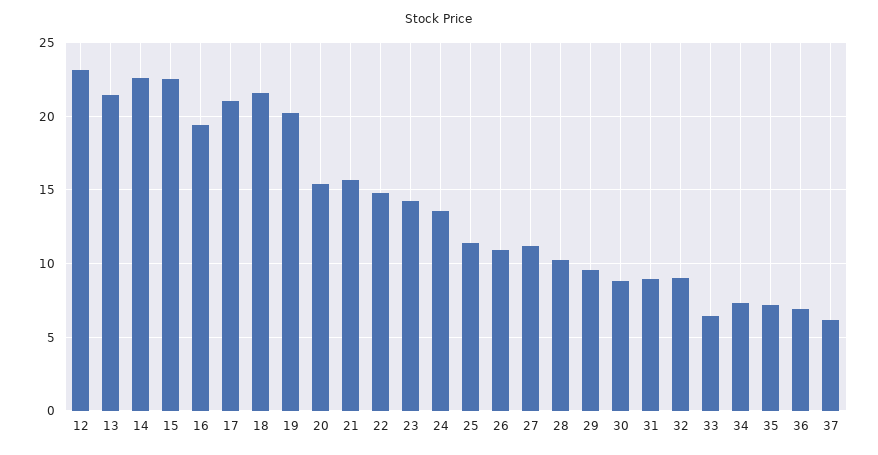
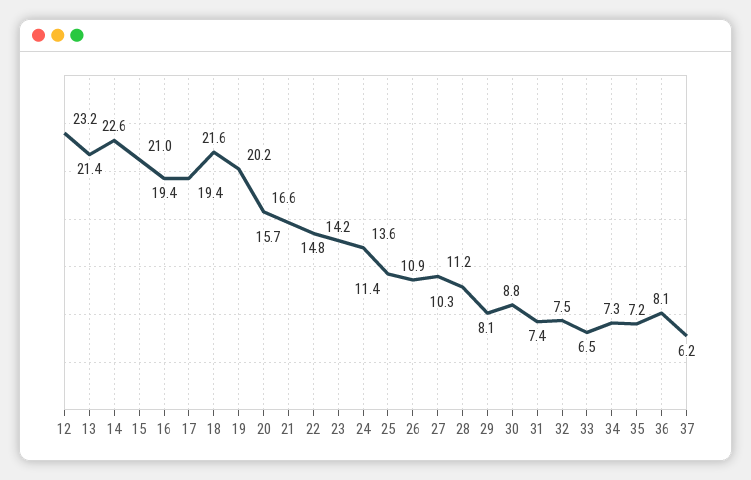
15: 22.5 -> 21
17: 21 -> 19.4
20: 15.5 -> 16.6
29: 9.5 -> 8.1
31: 9 -> 7.4
32: 9 -> 7.5
36: 7 -> 8.1

